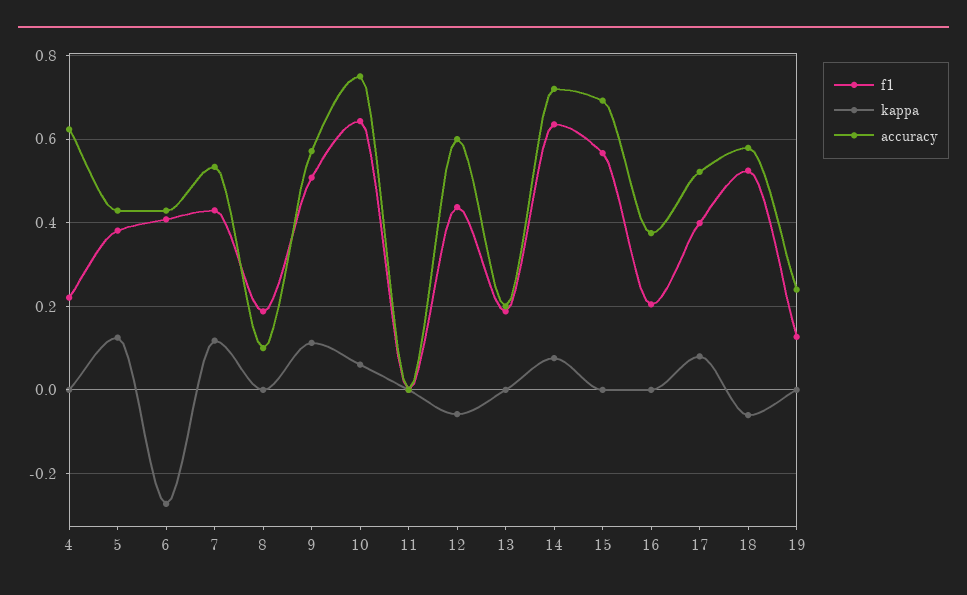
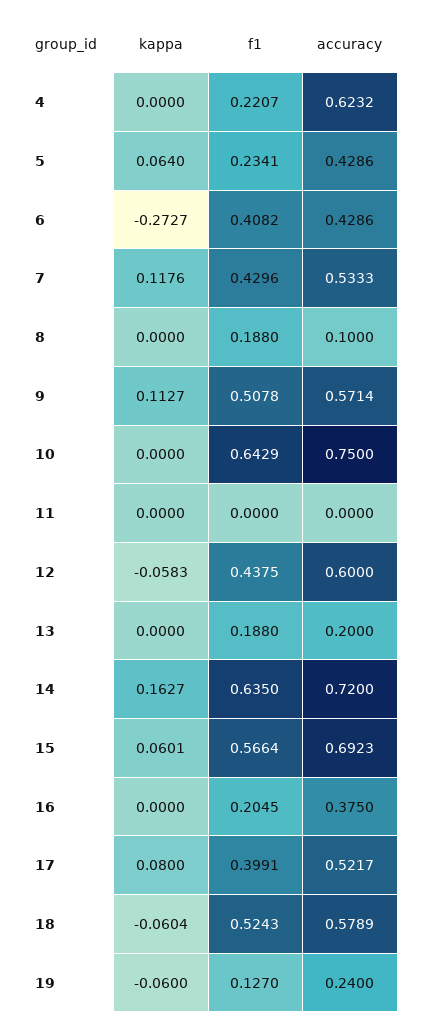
f1, 5: 0.38 -> 0.2341
kappa, 5: 0.12 -> 0.064
kappa, 10: 0.06 -> 0
kappa, 14: 0.08 -> 0.1627
kappa, 15: 0 -> 0.0601
kappa, 19: 0 -> -0.06

